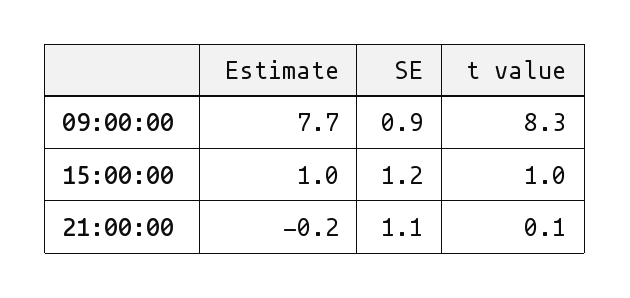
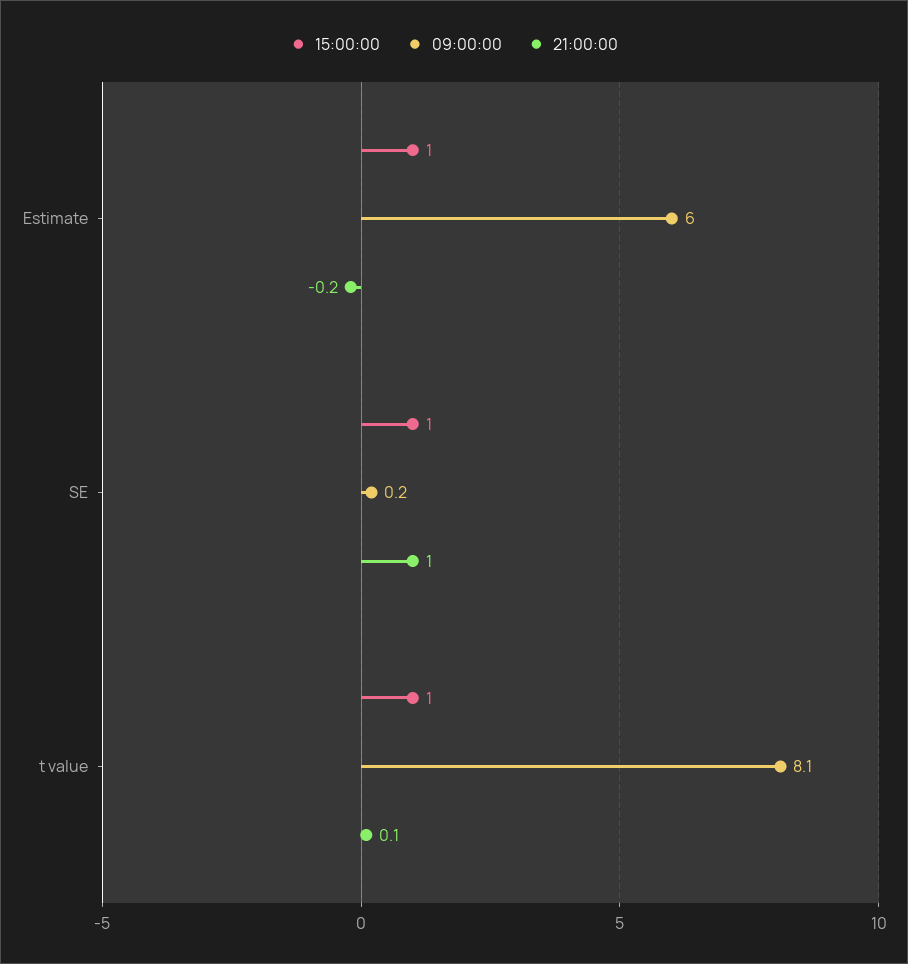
09:00:00, Estimate: 7.7 -> 6
09:00:00, SE: 0.9 -> 0.2
09:00:00, t value: 8.3 -> 8.1
15:00:00, SE: 1.2 -> 1
21:00:00, SE: 1.1 -> 1

